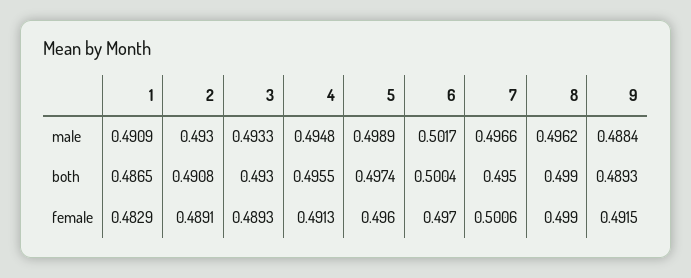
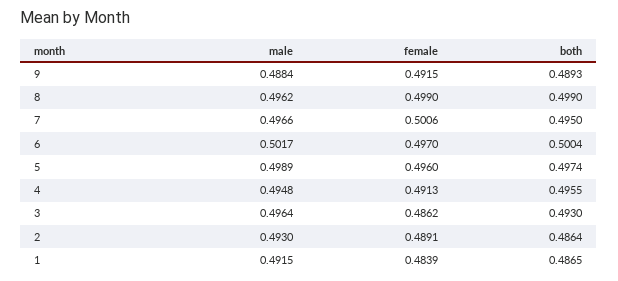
1, male: 0.4909 -> 0.4915
3, male: 0.4933 -> 0.4964
2, both: 0.4908 -> 0.4864
1, female: 0.4829 -> 0.4839
3, female: 0.4893 -> 0.4862

